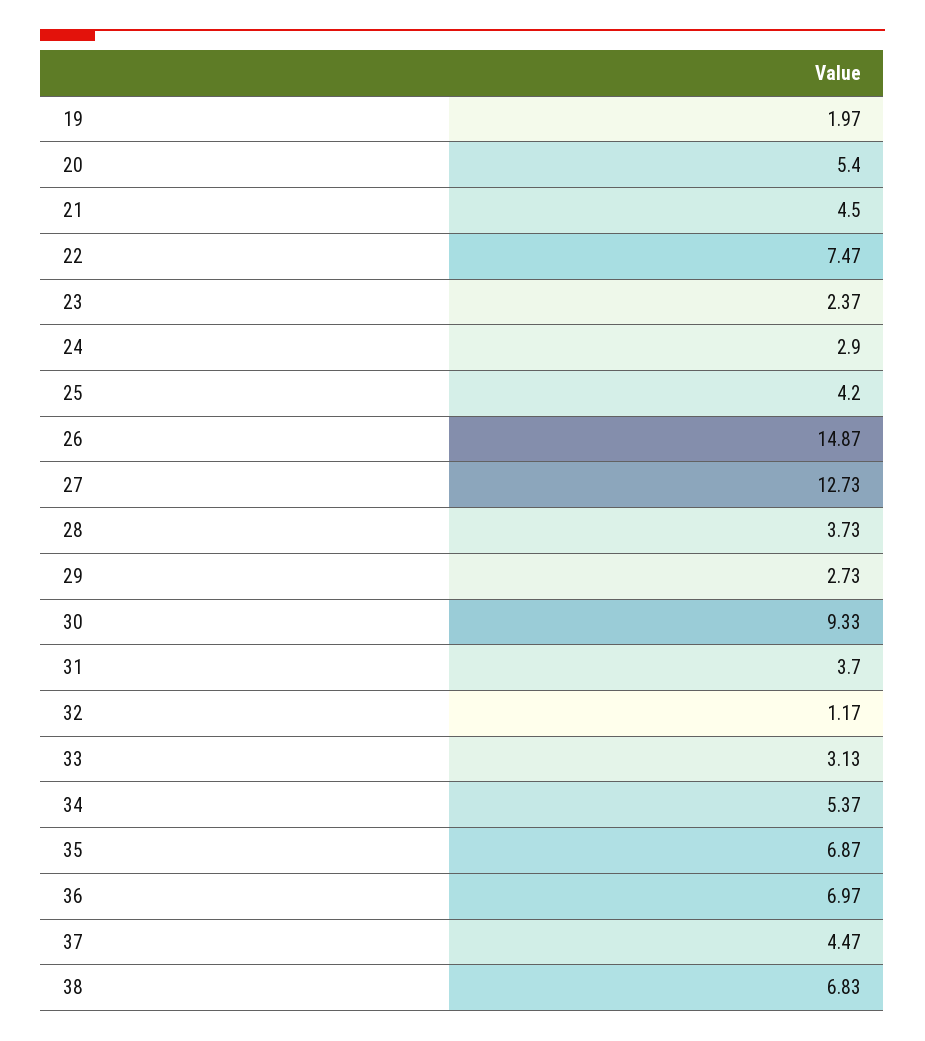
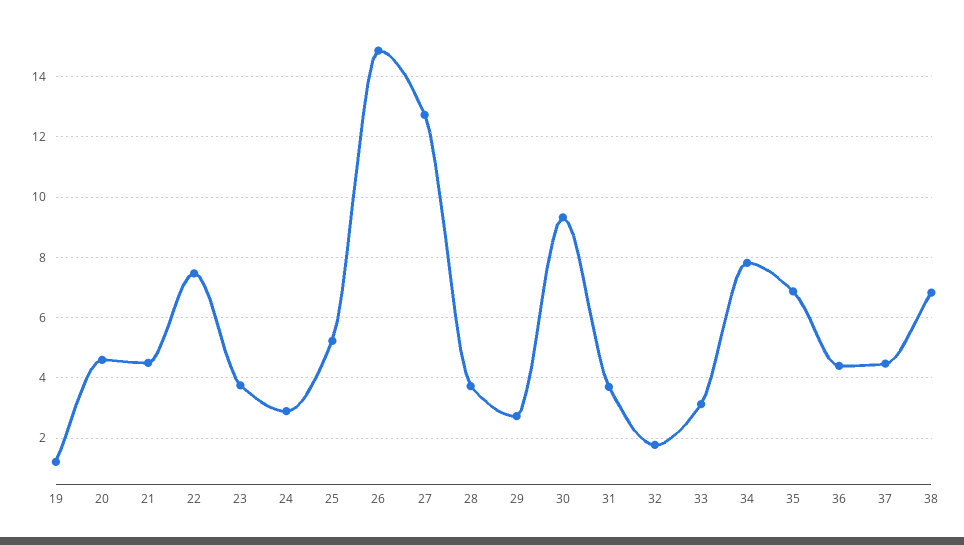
19: 1.97 -> 1.2
20: 5.4 -> 4.6
23: 2.37 -> 3.8
25: 4.2 -> 5.2
32: 1.17 -> 1.8
34: 5.37 -> 7.8
36: 6.97 -> 4.4

